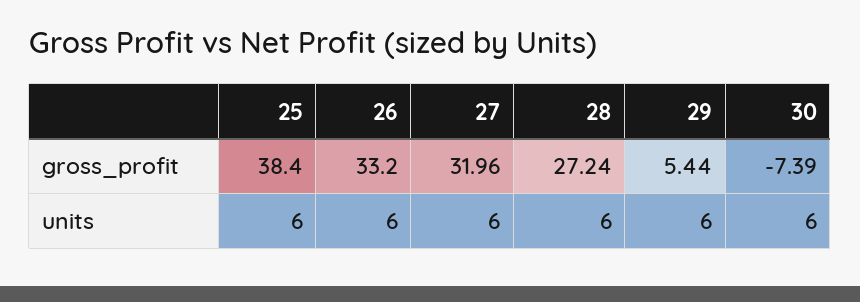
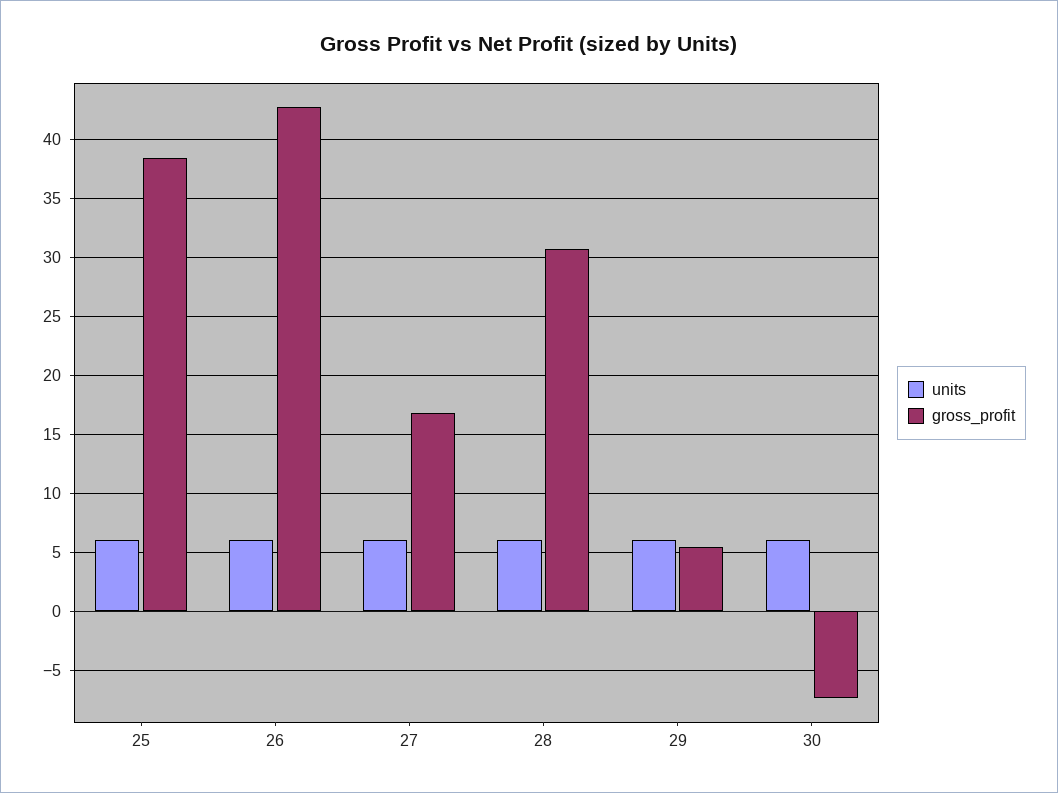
gross_profit, 26: 33.2 -> 43
gross_profit, 27: 31.96 -> 17
gross_profit, 28: 27.24 -> 31

